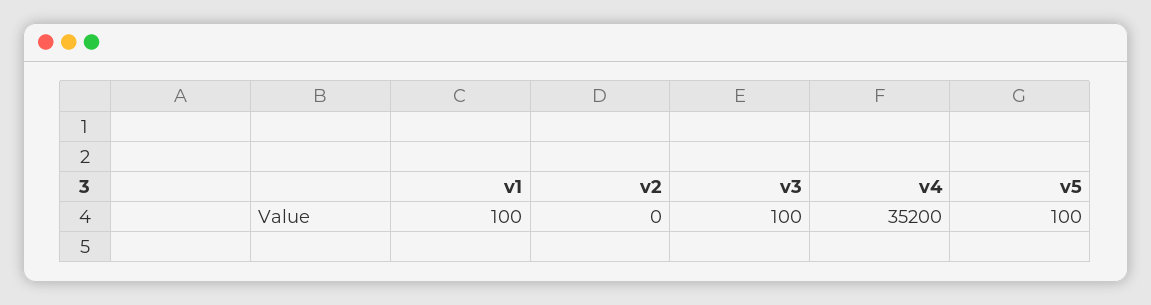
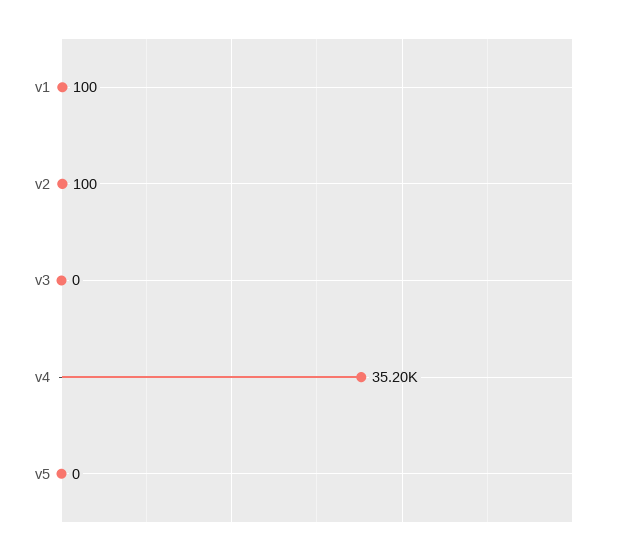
v2: 0 -> 100
v3: 100 -> 0
v5: 100 -> 0

